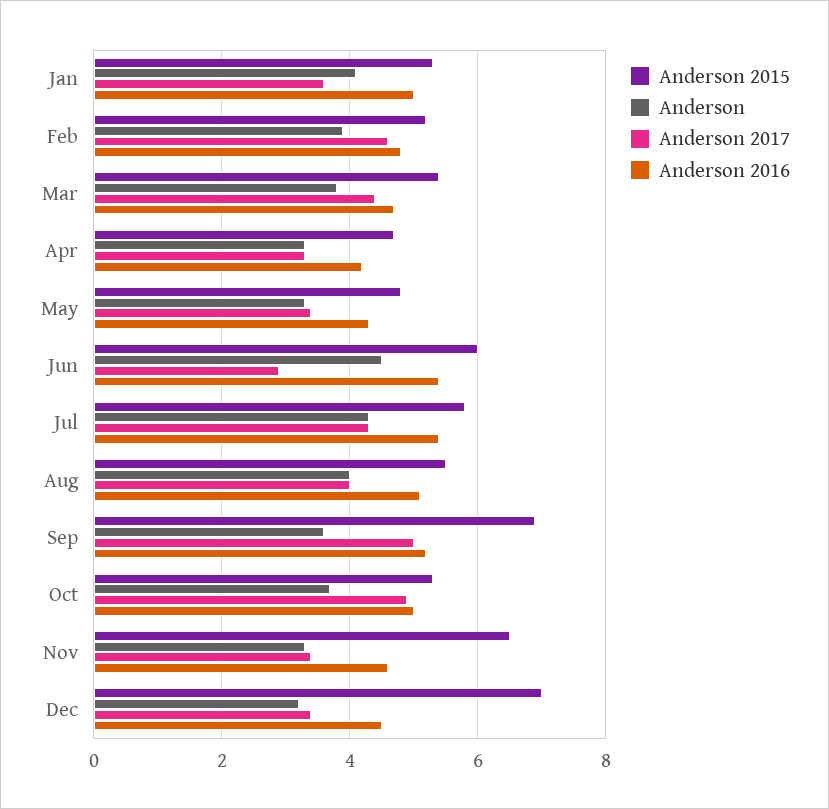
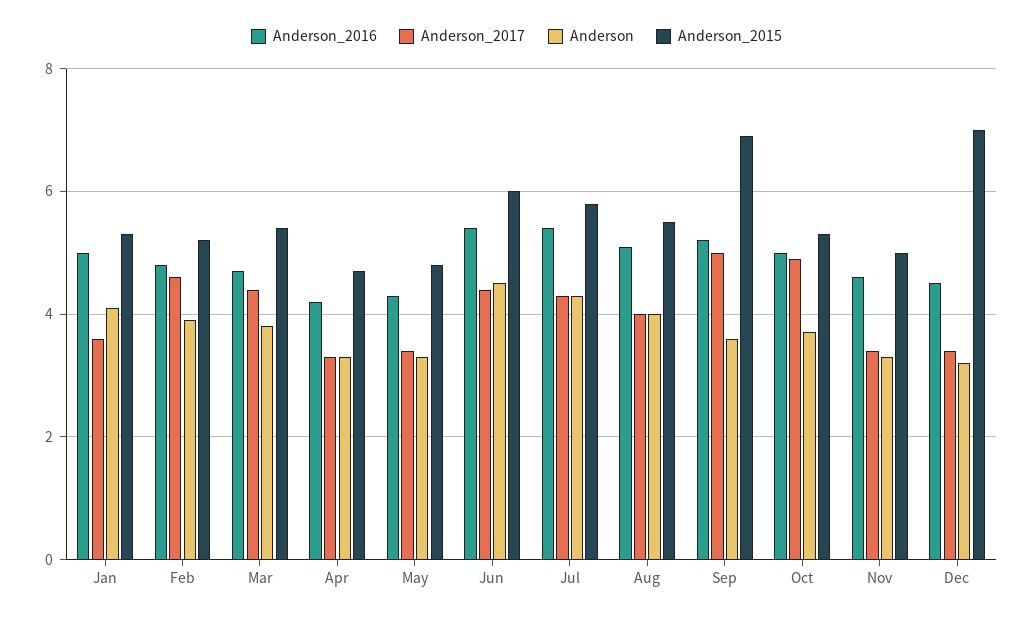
Anderson 2017, Jun: 3 -> 4.5
Anderson 2015, Nov: 6.5 -> 5

